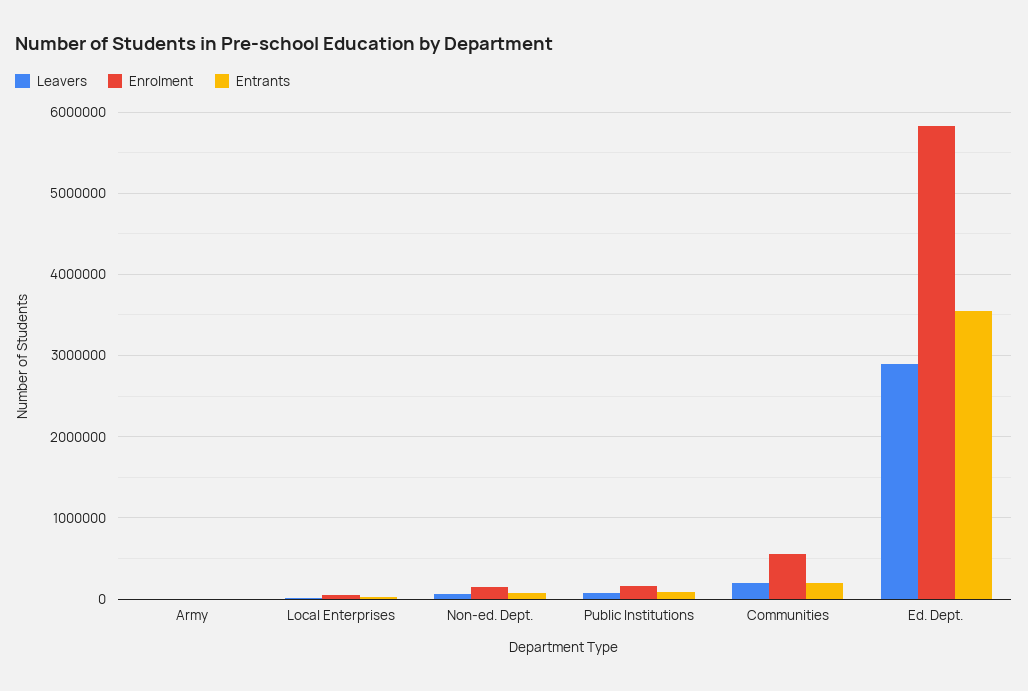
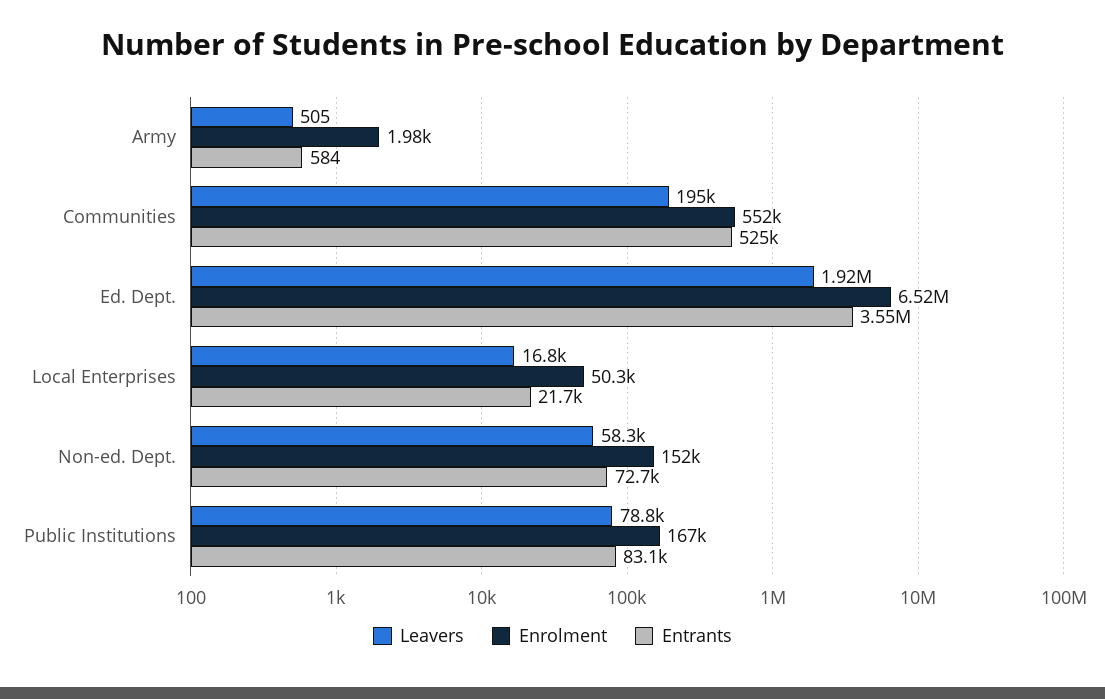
Entrants, Communities: 200000 -> 525000
Leavers, Ed. Dept.: 2900000 -> 1920000
Enrolment, Ed. Dept.: 5800000 -> 6520000

